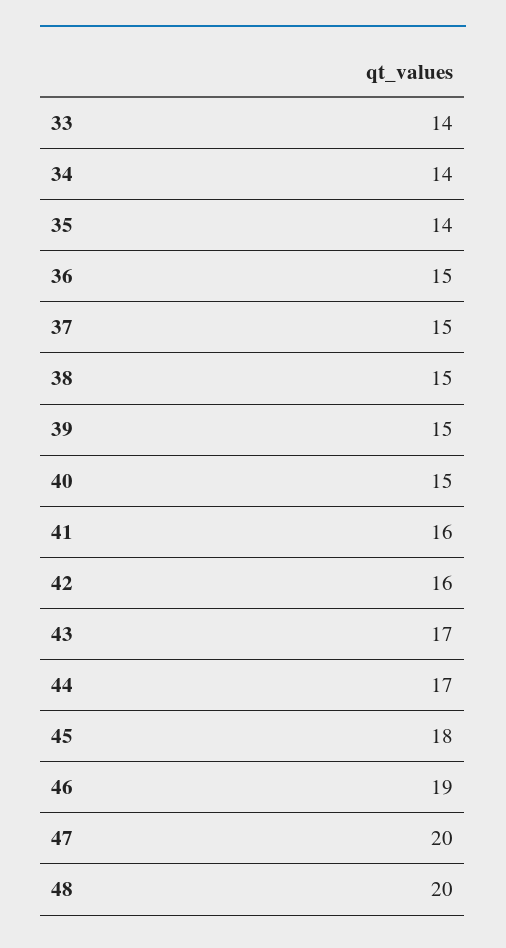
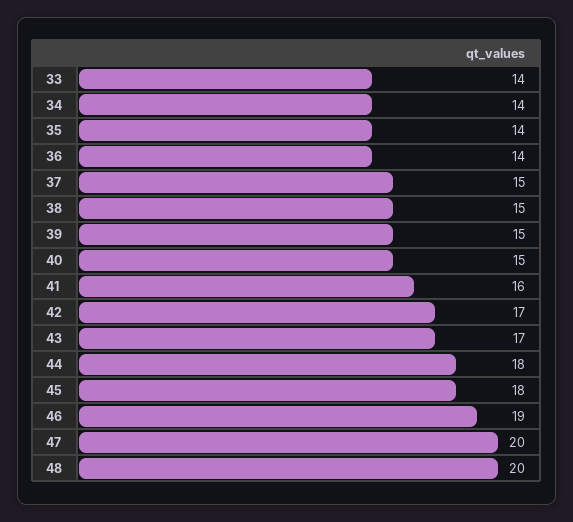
36: 15 -> 14
42: 16 -> 17
44: 17 -> 18

